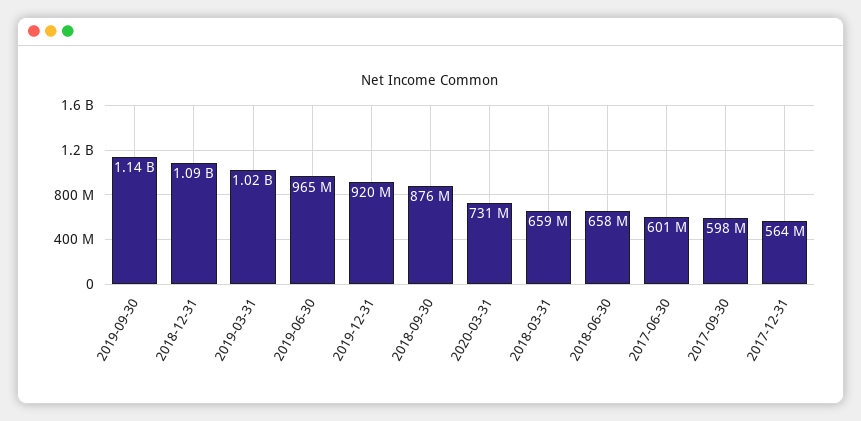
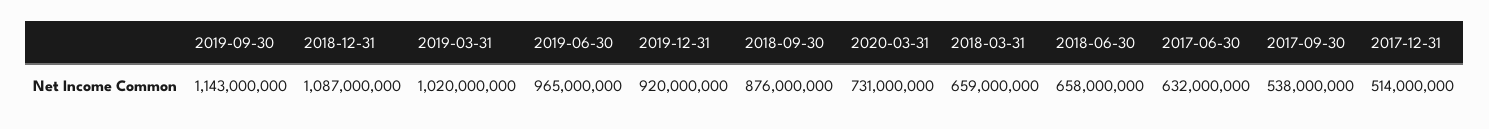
2017-06-30: 601000000 -> 632000000
2017-09-30: 598000000 -> 538000000
2017-12-31: 564000000 -> 514000000

